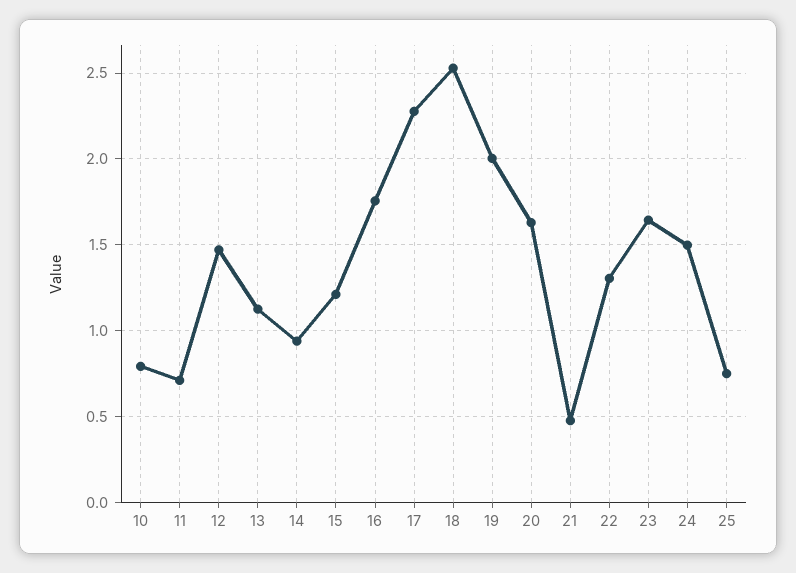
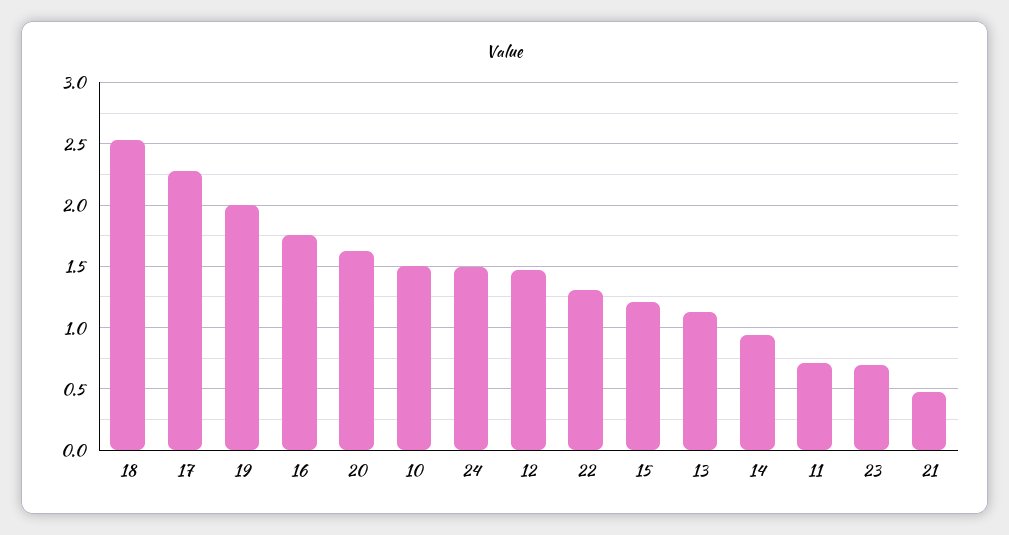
10: 0.8 -> 1.5
23: 1.65 -> 0.7
25: 0.75 -> none

